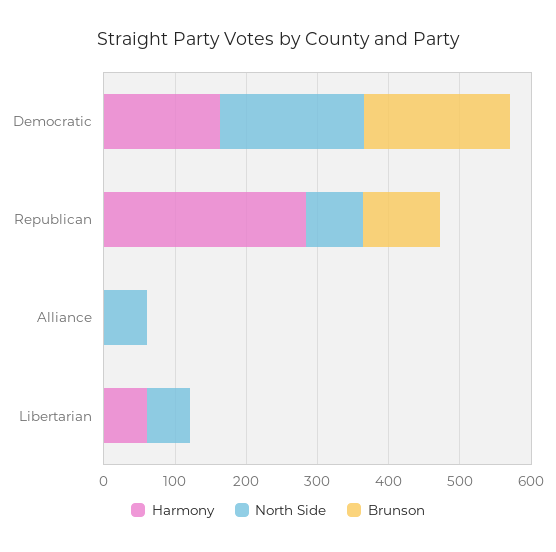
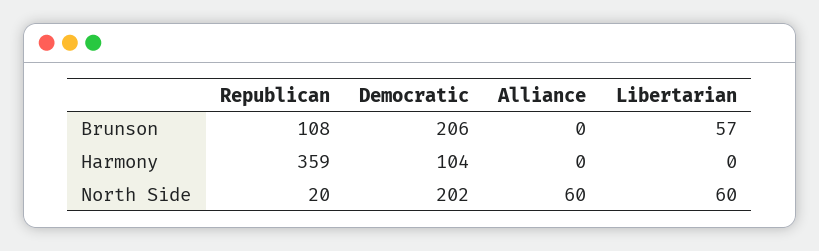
Harmony, Democratic: 160 -> 104
Harmony, Republican: 280 -> 359
North Side, Republican: 80 -> 20
Harmony, Libertarian: 60 -> 0
Brunson, Libertarian: 0 -> 57

